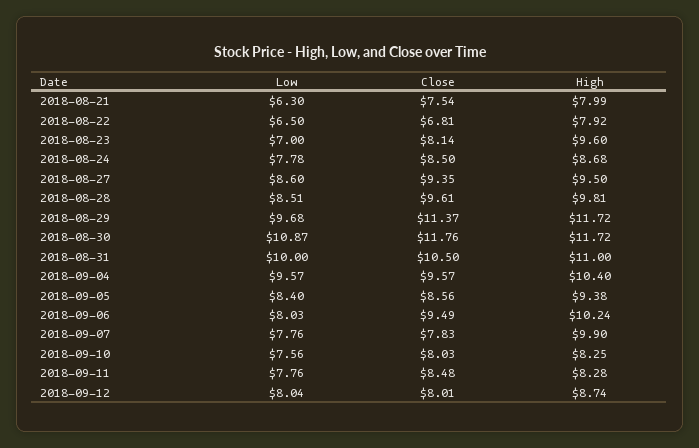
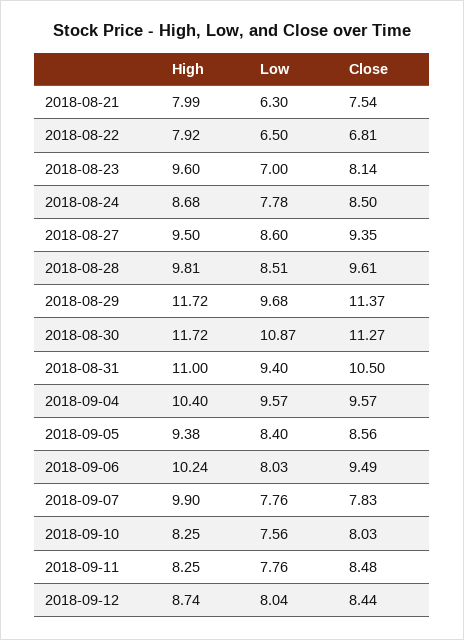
Close, 2018-08-30: 11.76 -> 11.27
Low, 2018-08-31: 10 -> 9.4
High, 2018-09-11: 8.28 -> 8.25
Close, 2018-09-12: 8.01 -> 8.44

